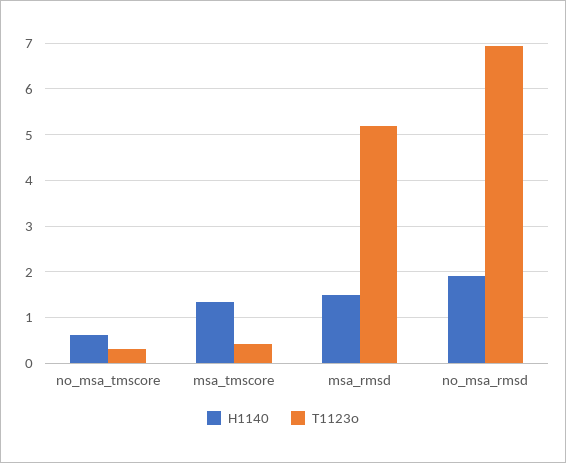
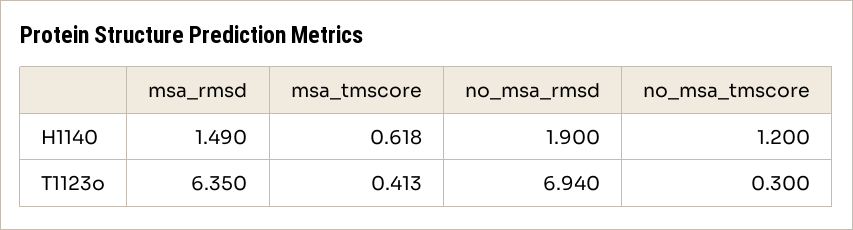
H1140, no_msa_tmscore: 0.6 -> 1.2
H1140, msa_tmscore: 1.4 -> 0.618
T1123o, msa_rmsd: 5.2 -> 6.35

